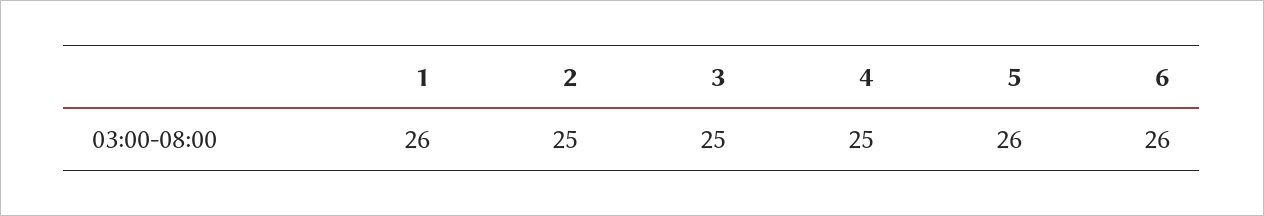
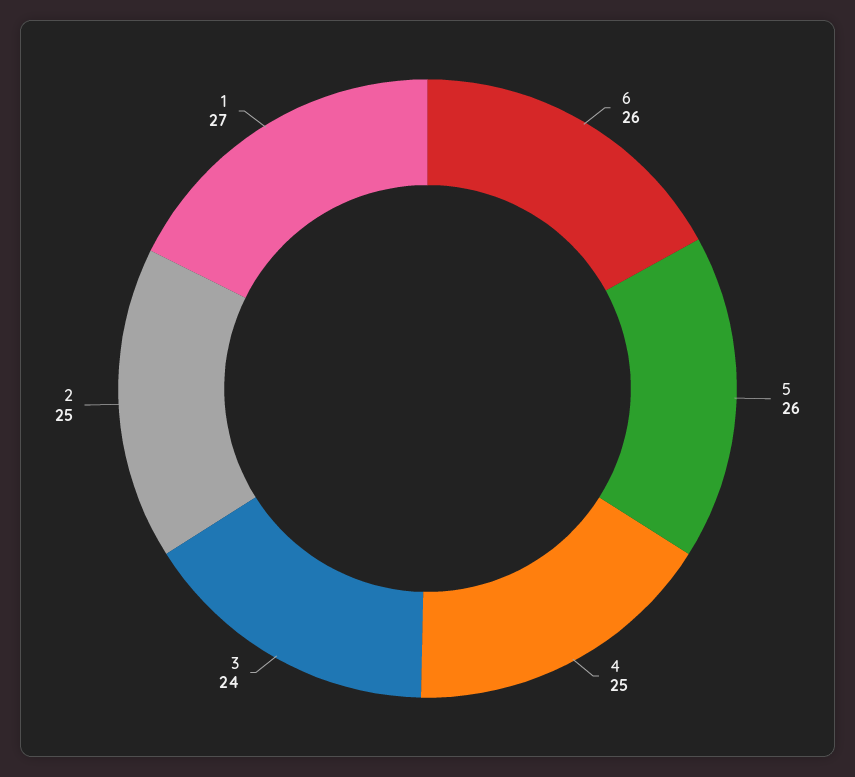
1: 26 -> 27
3: 25 -> 24

